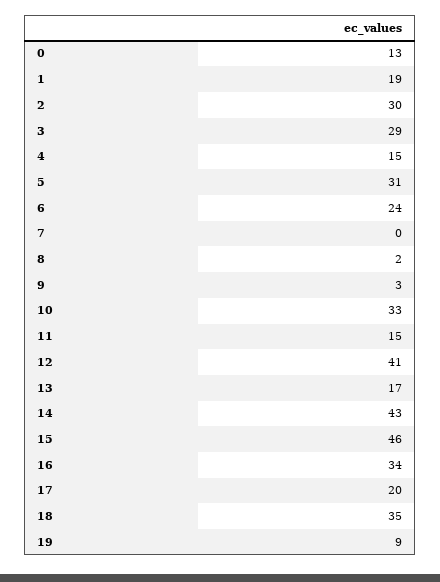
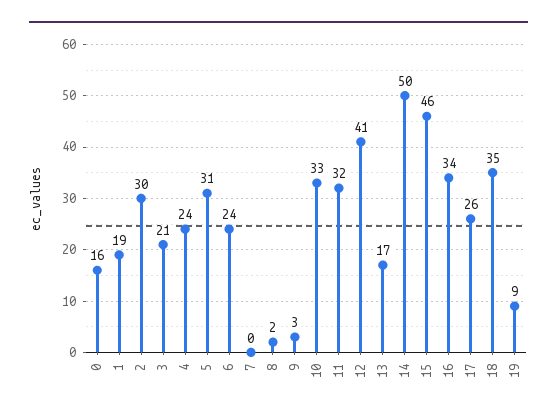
0: 13 -> 16
3: 29 -> 21
4: 15 -> 24
11: 15 -> 32
14: 43 -> 50
17: 20 -> 26

